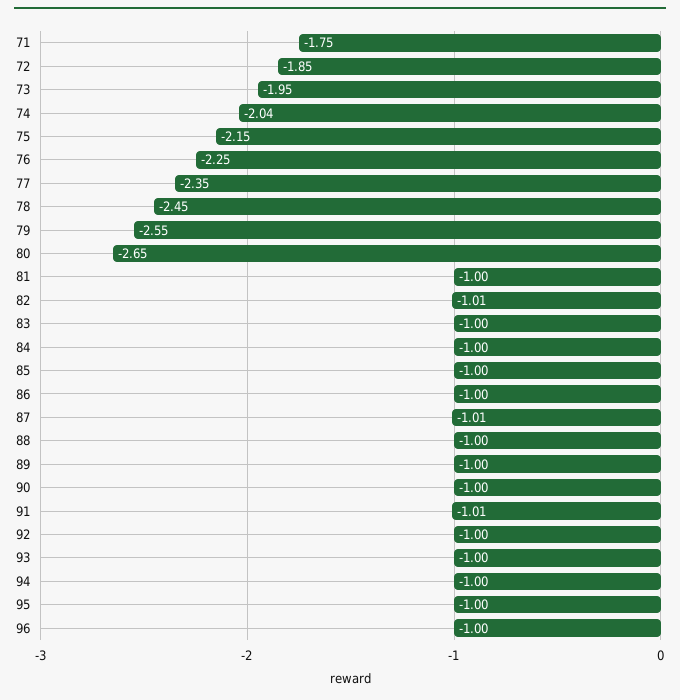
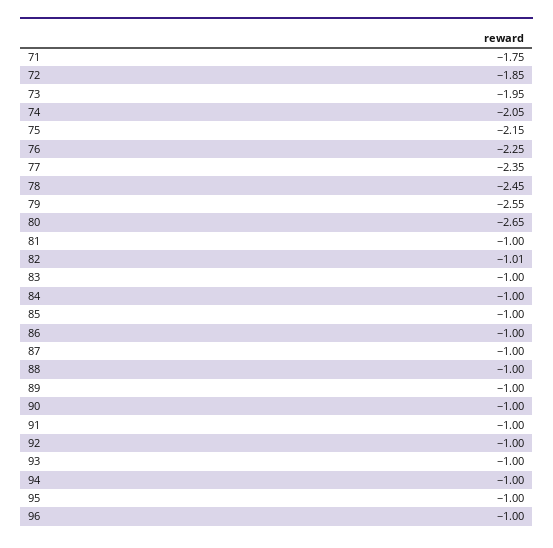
74: -2.04 -> -2.05
87: -1.01 -> -1
91: -1.01 -> -1

